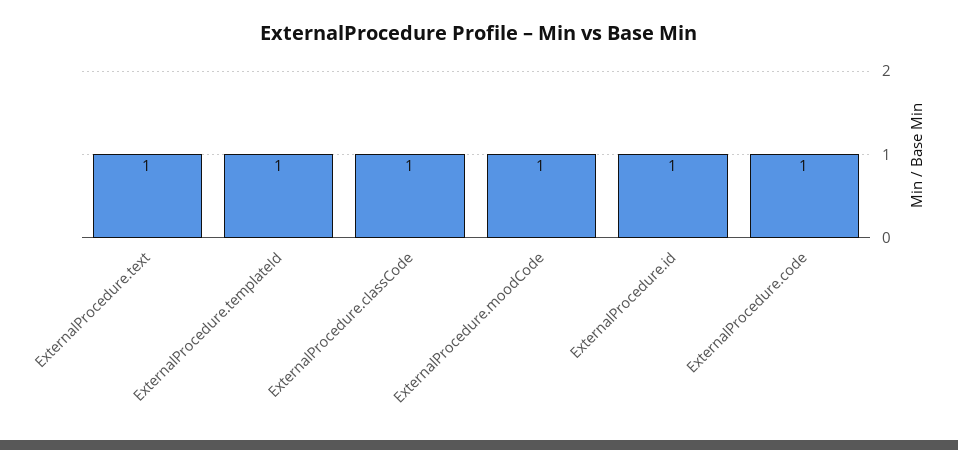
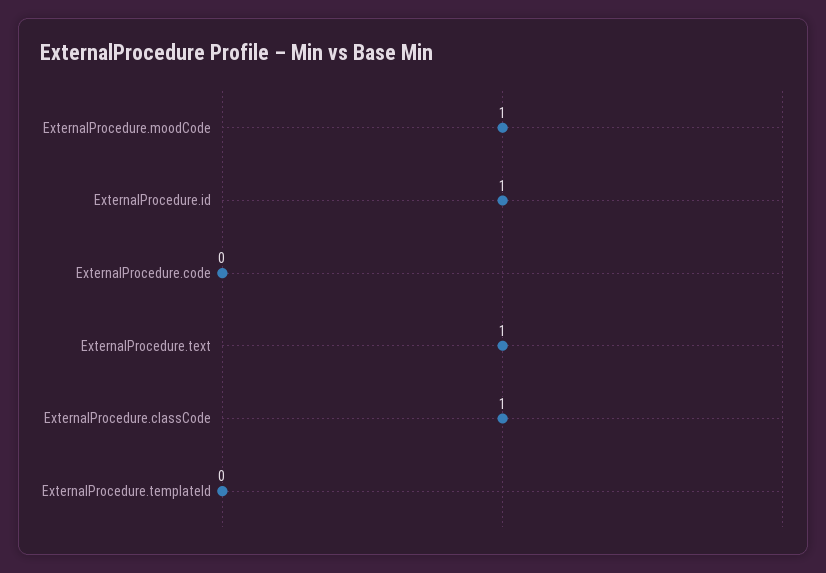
ExternalProcedure.templateId: 1 -> 0
ExternalProcedure.code: 1 -> 0

